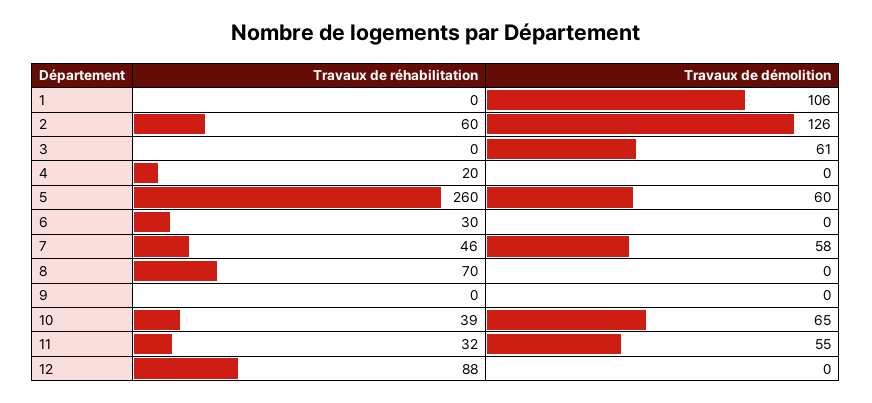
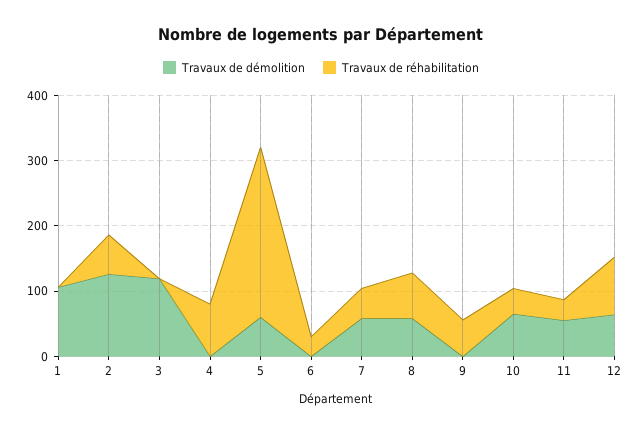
Travaux de démolition, 3: 61 -> 120
Travaux de réhabilitation, 4: 20 -> 80
Travaux de démolition, 8: 0 -> 60
Travaux de réhabilitation, 9: 0 -> 60
Travaux de démolition, 12: 0 -> 60

